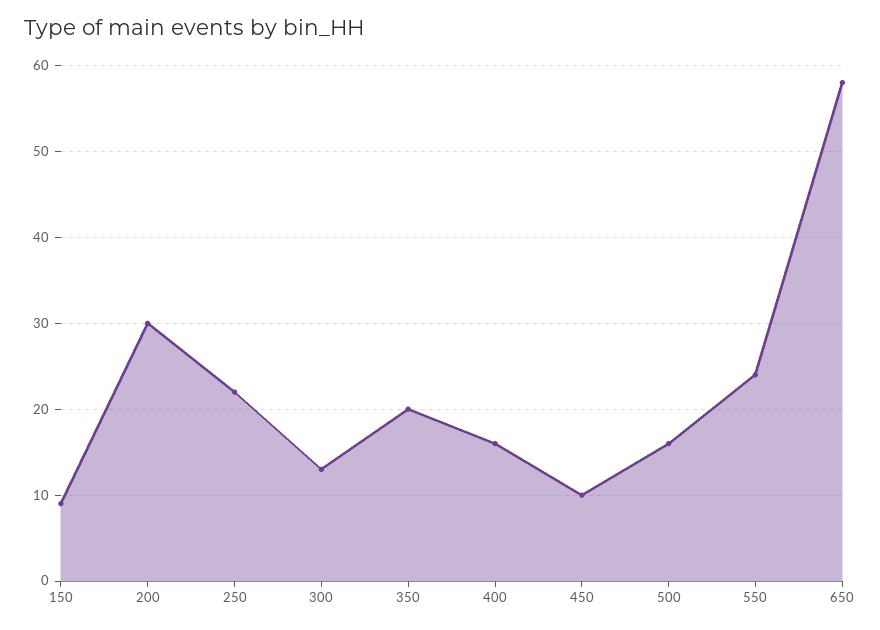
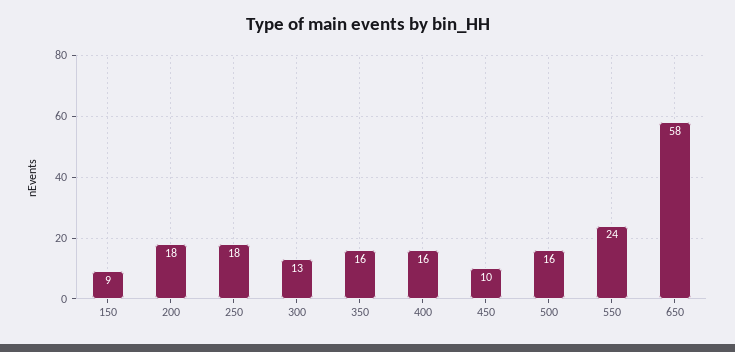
200: 30 -> 18
250: 22 -> 18
350: 20 -> 16

